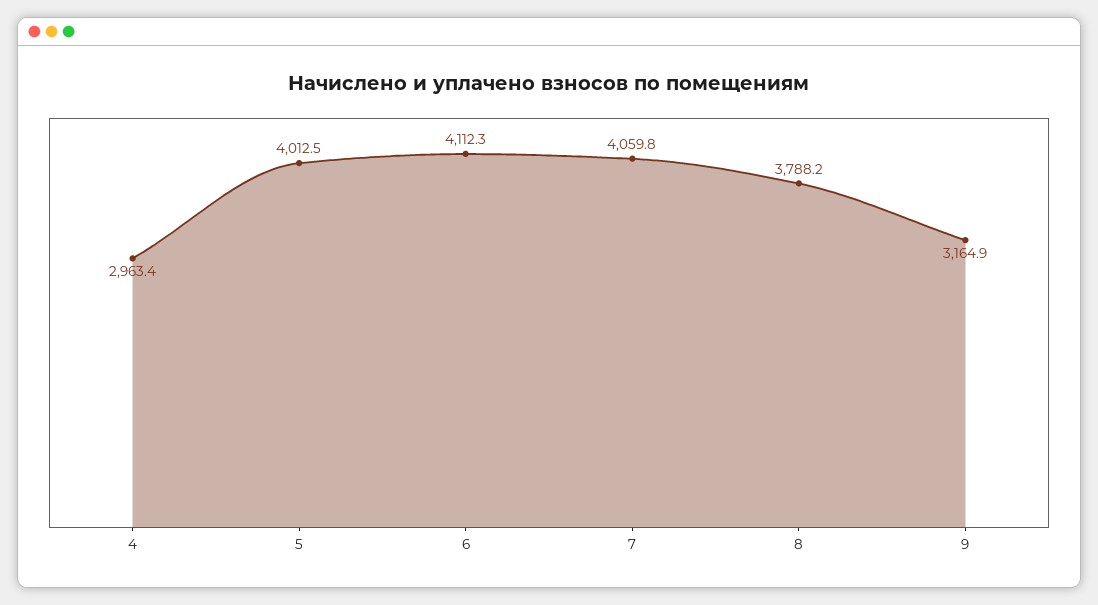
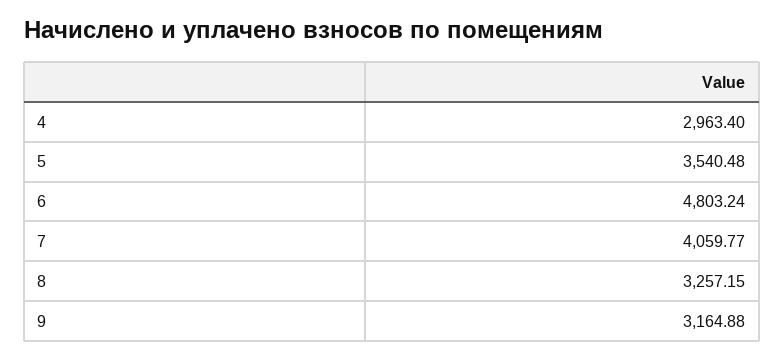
5: 4012.5 -> 3540.48
6: 4112.3 -> 4803.24
8: 3788.2 -> 3257.15

